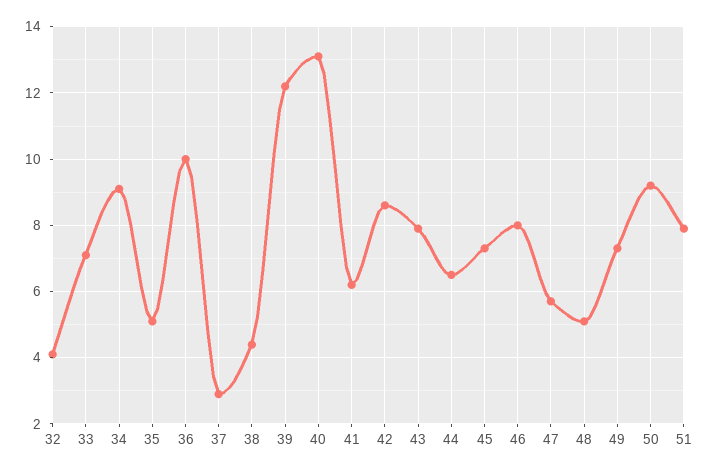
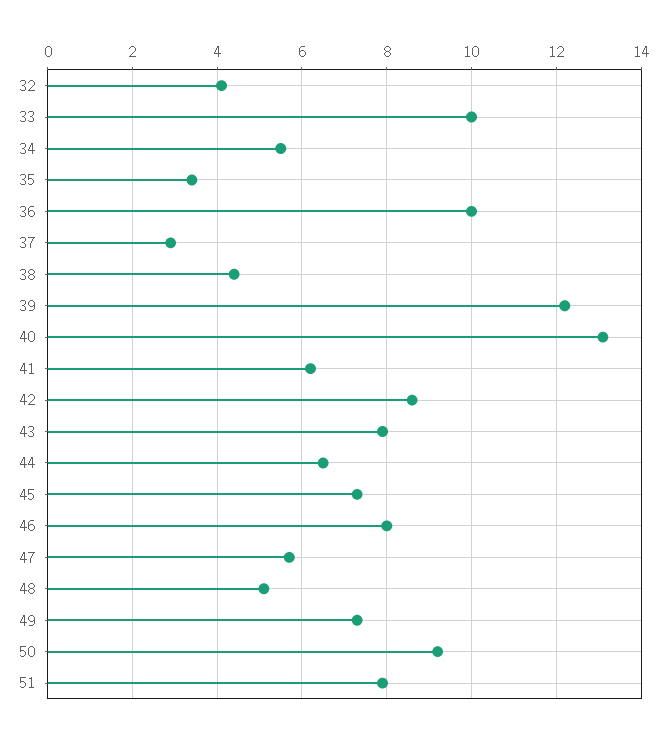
33: 7 -> 10
34: 9 -> 5.5
35: 5 -> 3.5

